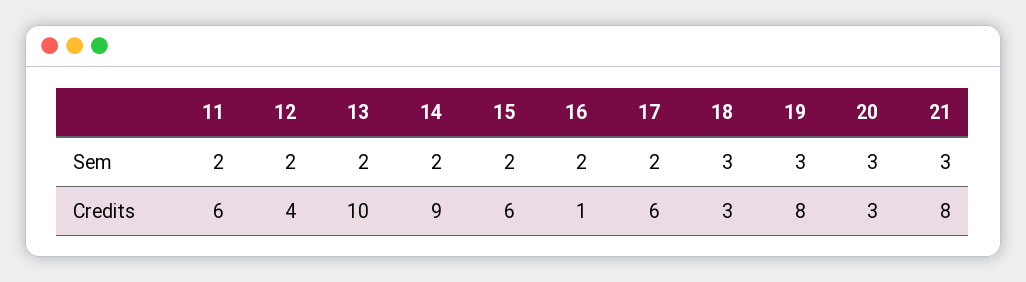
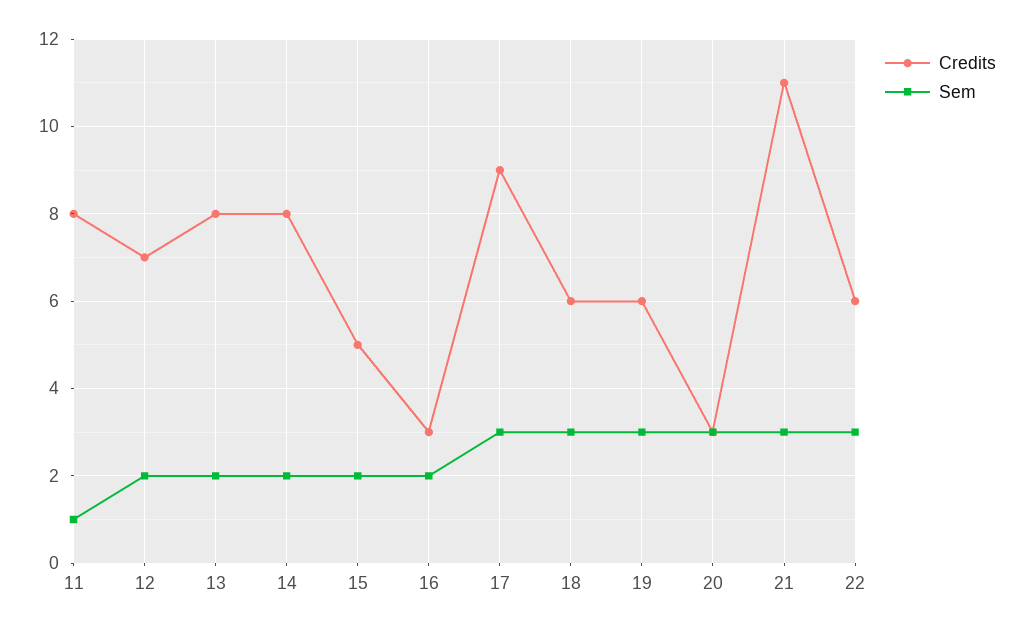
Sem, 11: 2 -> 1
Sem, 17: 2 -> 3
Credits, 11: 6 -> 8
Credits, 12: 4 -> 7
Credits, 13: 10 -> 8
Credits, 14: 9 -> 8
Credits, 15: 6 -> 5
Credits, 16: 1 -> 3
Credits, 17: 6 -> 9
Credits, 18: 3 -> 6
Credits, 19: 8 -> 6
Credits, 21: 8 -> 11
Credits, 22: none -> 6
Sem, 22: none -> 3

